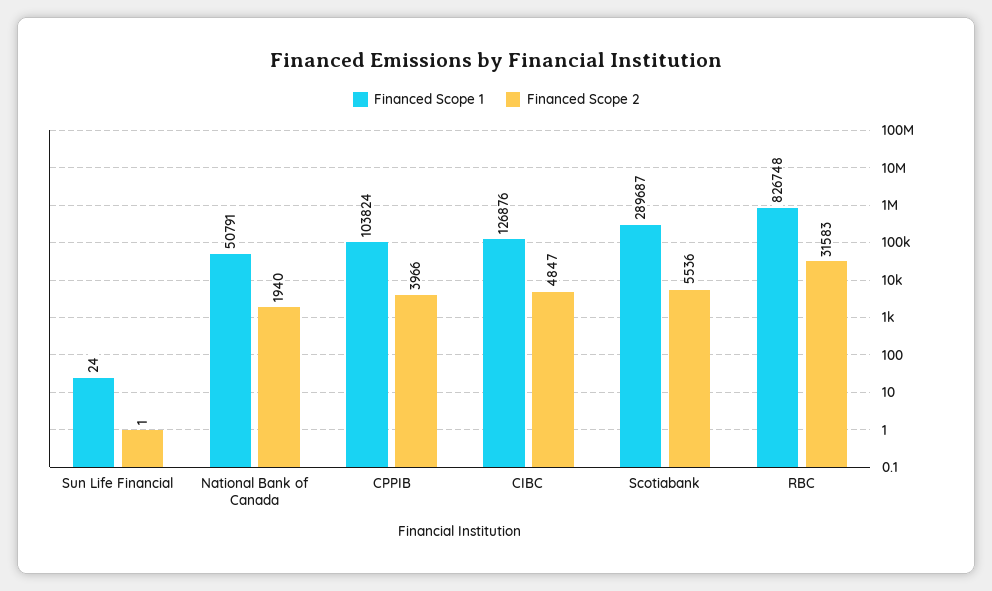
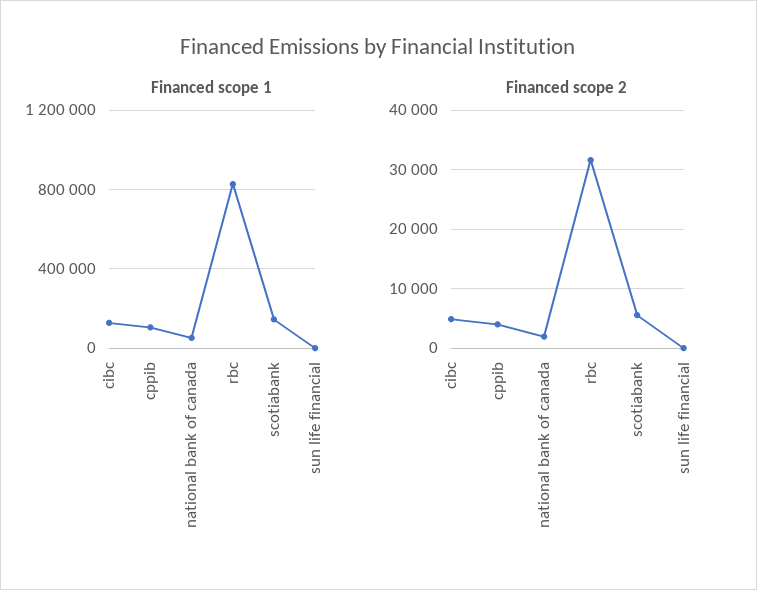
Financed Scope 1, Scotiabank: 289687 -> 150000

